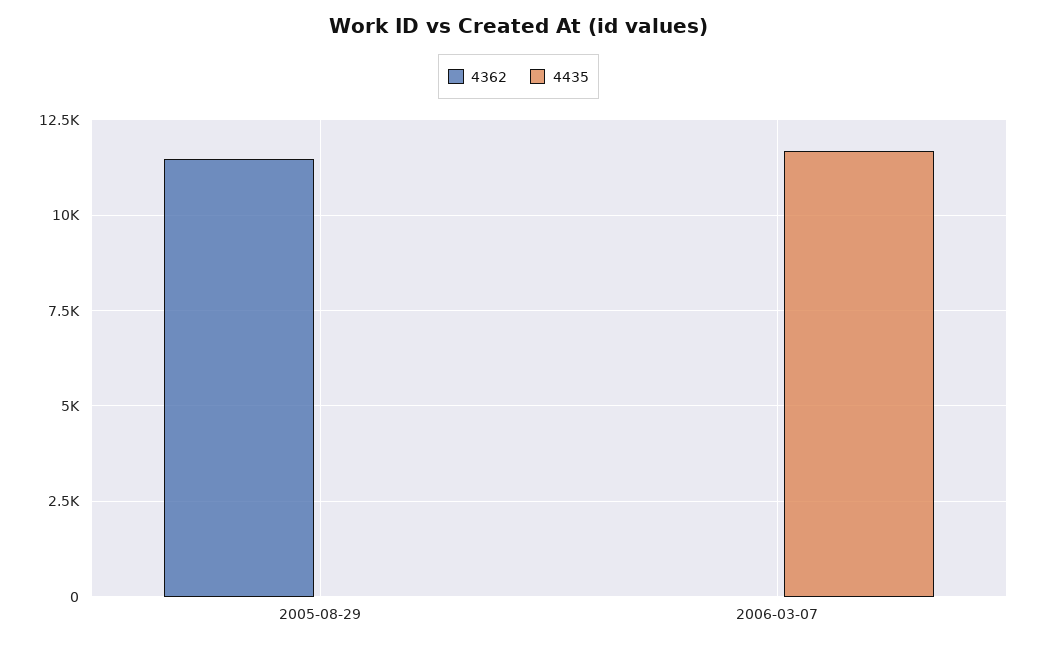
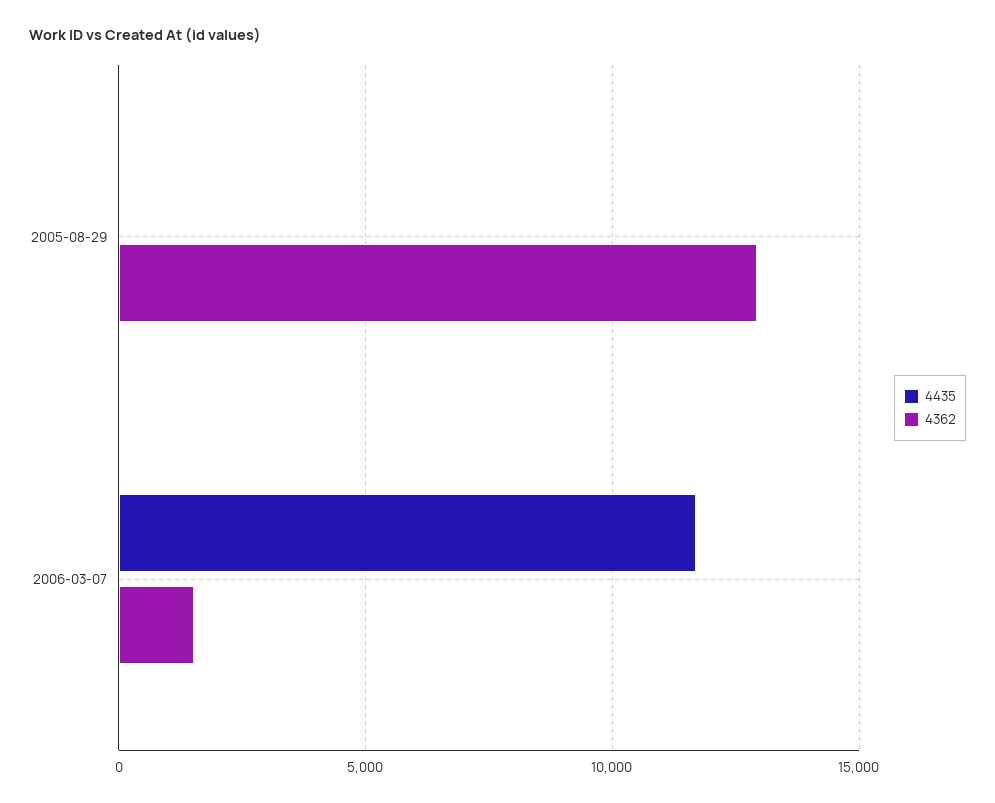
4362, 2005-08-29: 11500 -> 13000
4362, 2006-03-07: 0 -> 1500

